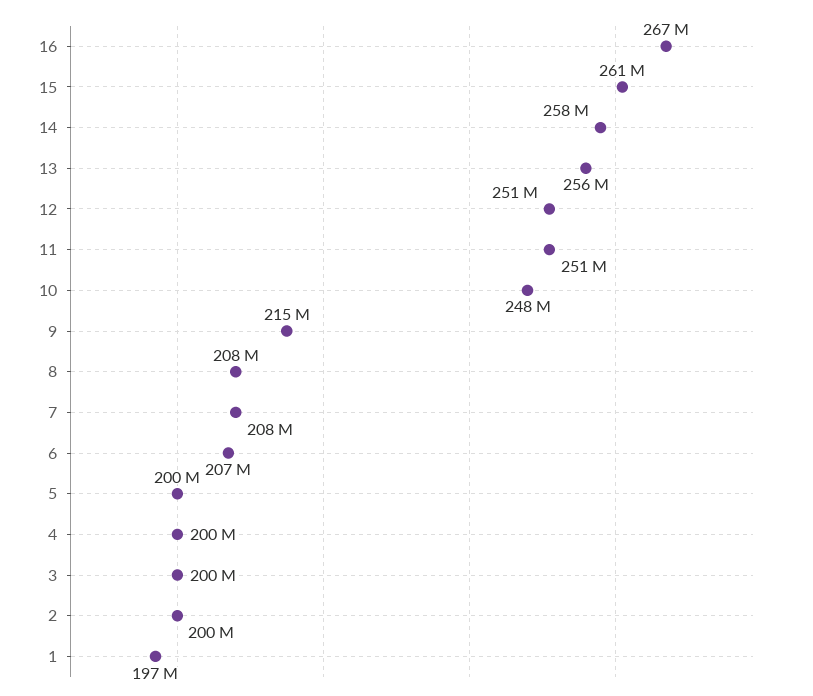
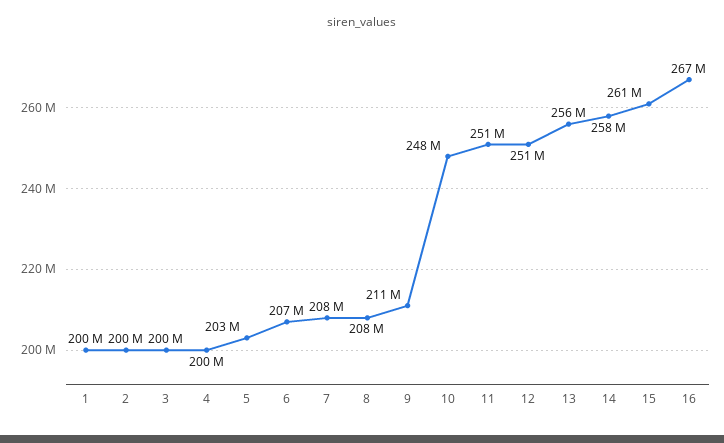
9: 215000000 -> 211000000
5: 200000000 -> 203000000
1: 197000000 -> 200000000

